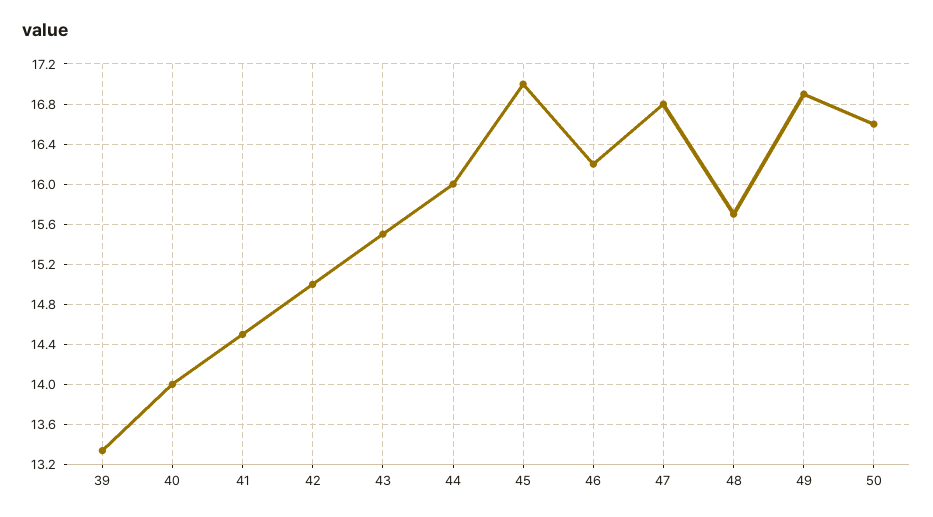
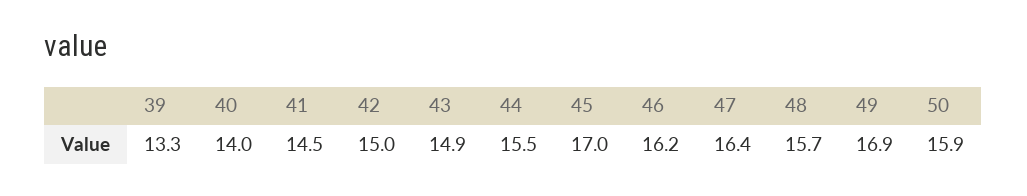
43: 15.5 -> 14.9
44: 16 -> 15.5
47: 16.8 -> 16.4
50: 16.6 -> 15.9

